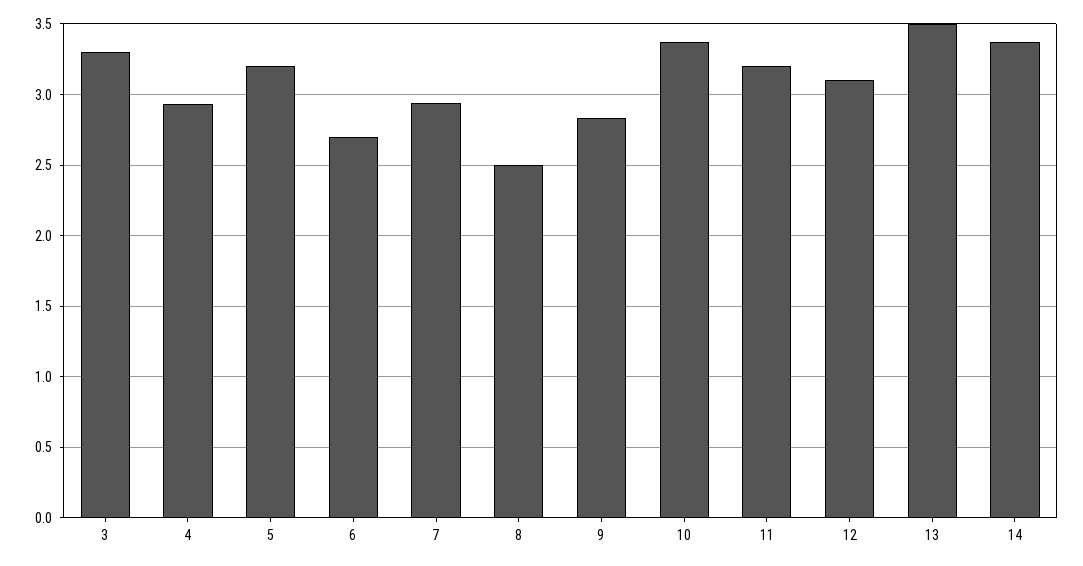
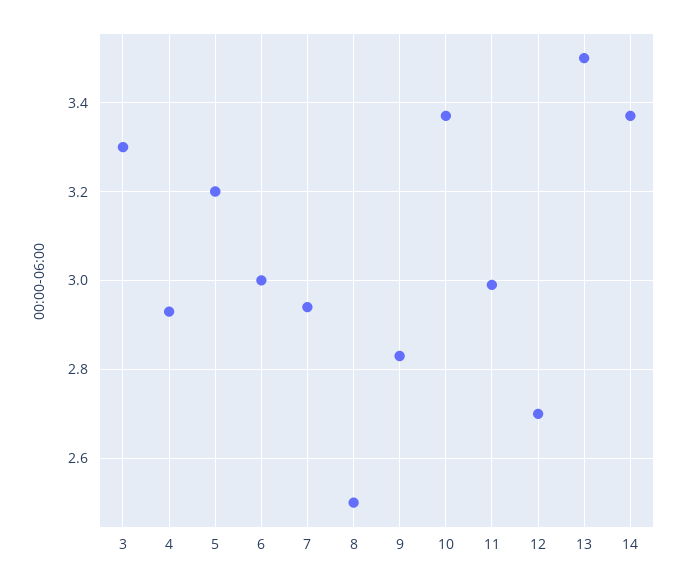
6: 2.7 -> 3
11: 3.2 -> 3
12: 3.1 -> 2.7

